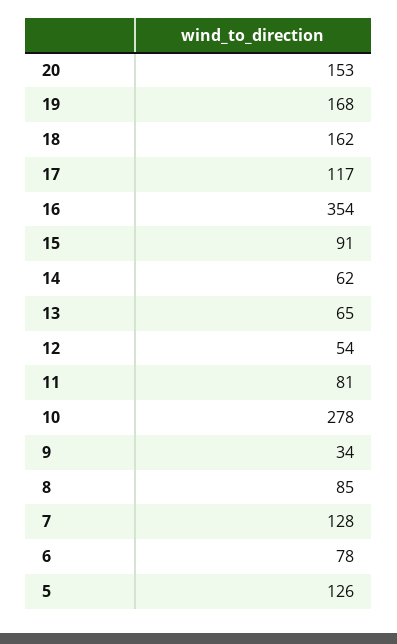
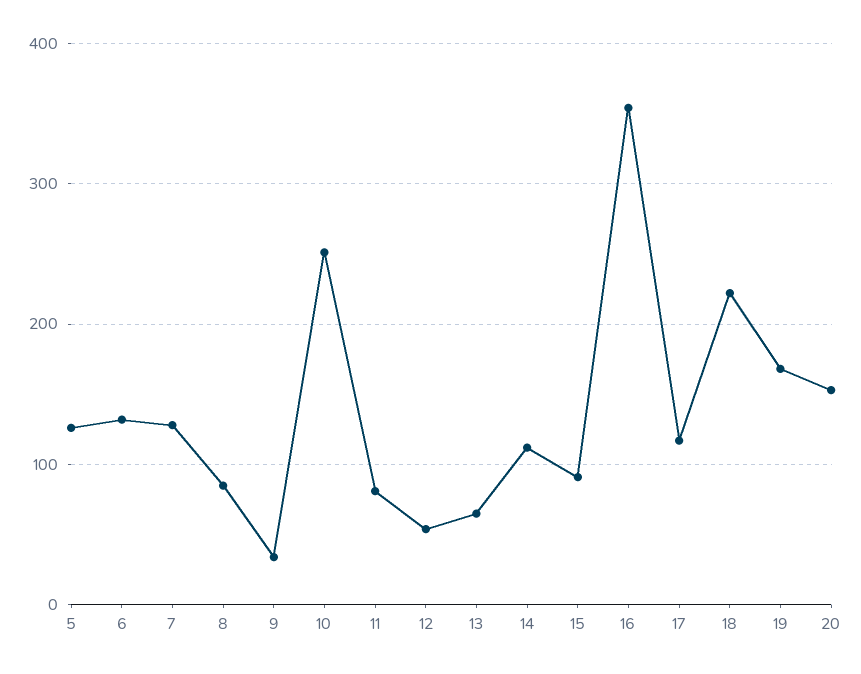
18: 162 -> 220
14: 62 -> 110
10: 278 -> 250
6: 78 -> 130

